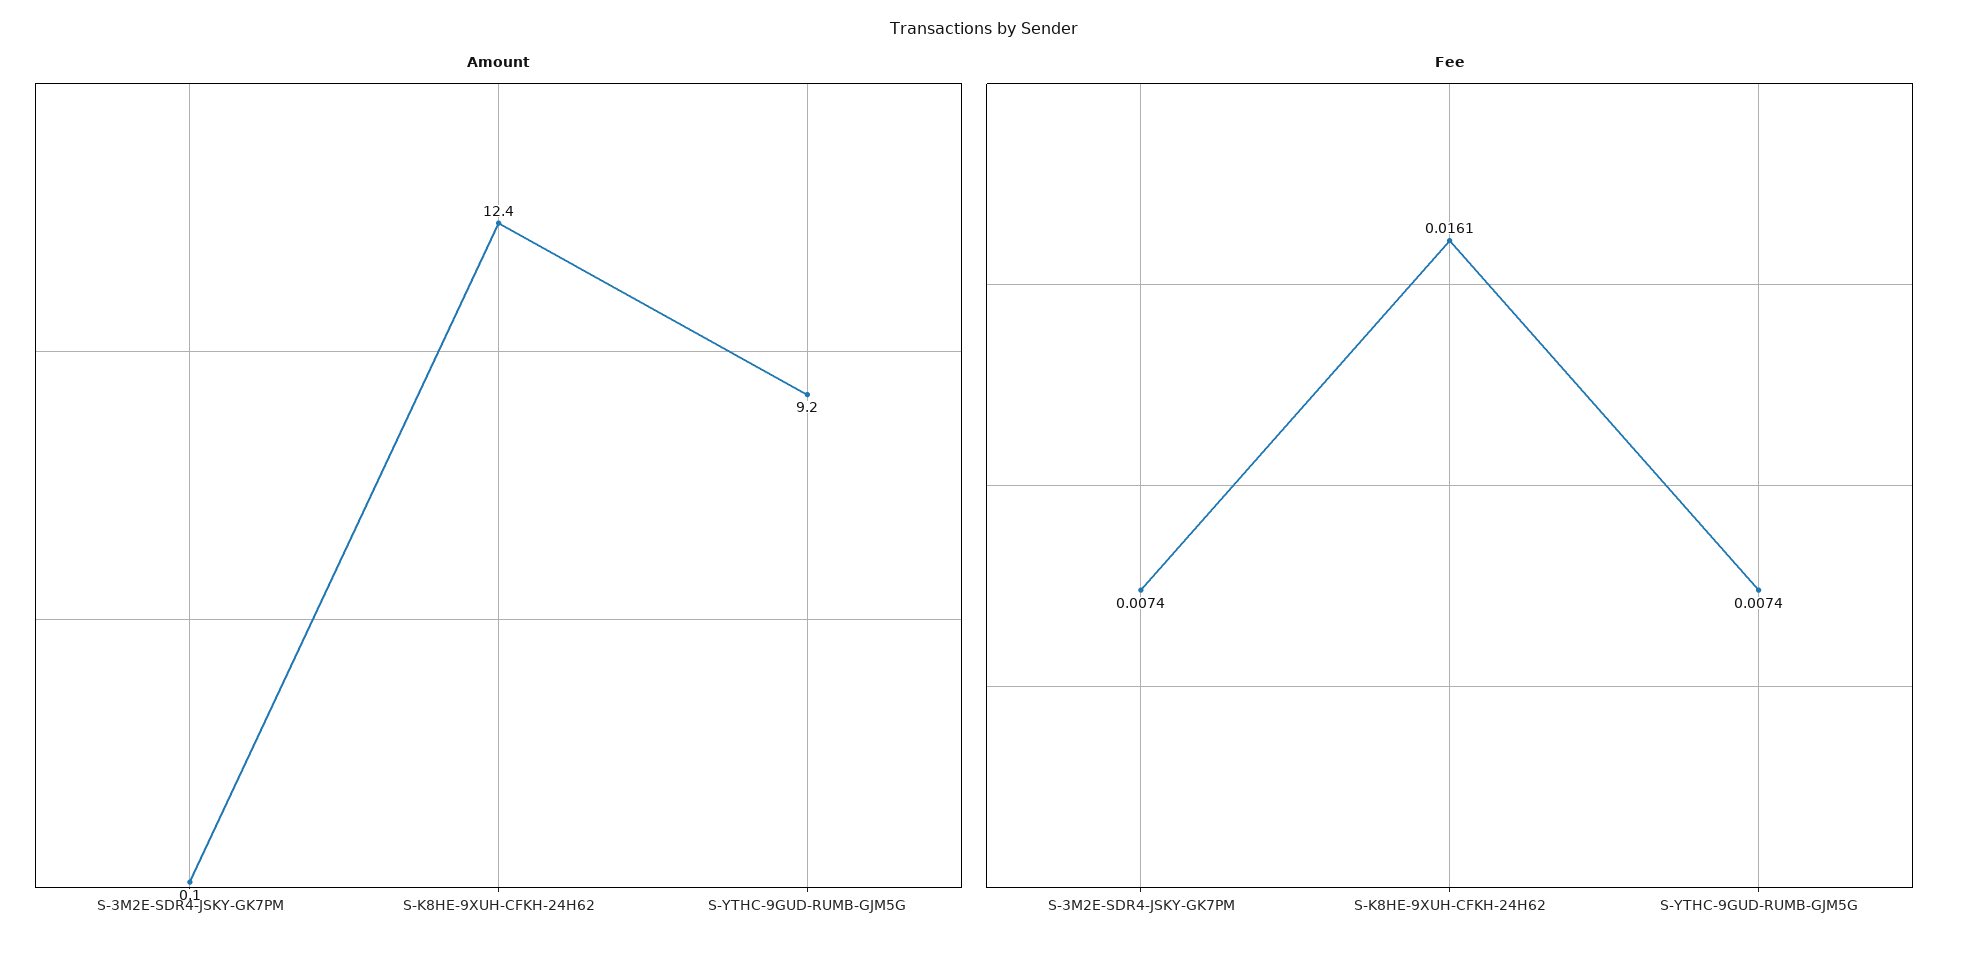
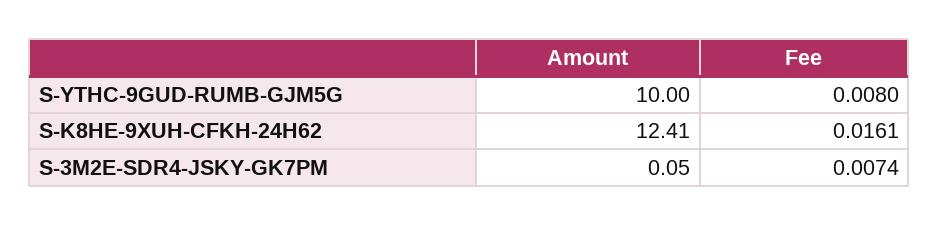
Amount, S-YTHC-9GUD-RUMB-GJM5G: 9.2 -> 10
Fee, S-YTHC-9GUD-RUMB-GJM5G: 0.0074 -> 0.008

